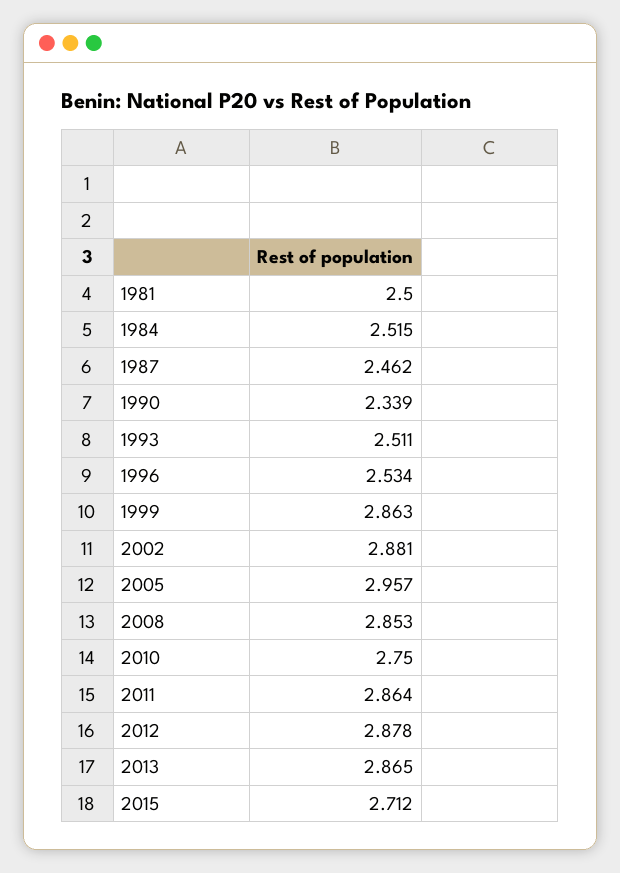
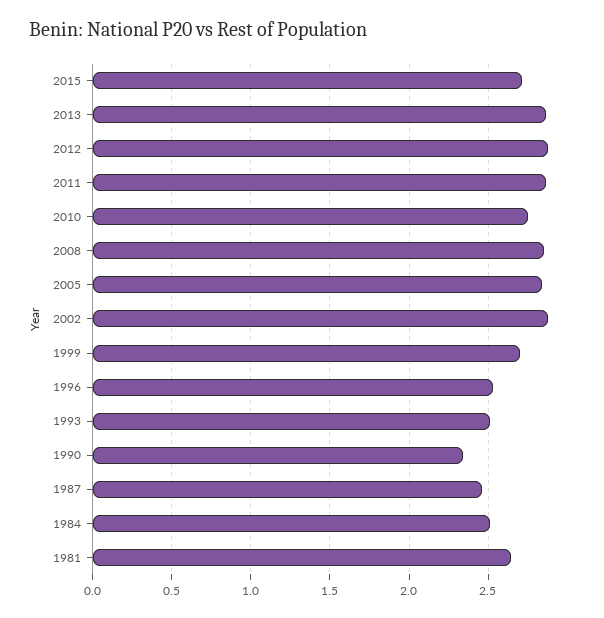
1981: 2.5 -> 2.65
1999: 2.863 -> 2.7
2005: 2.957 -> 2.85

